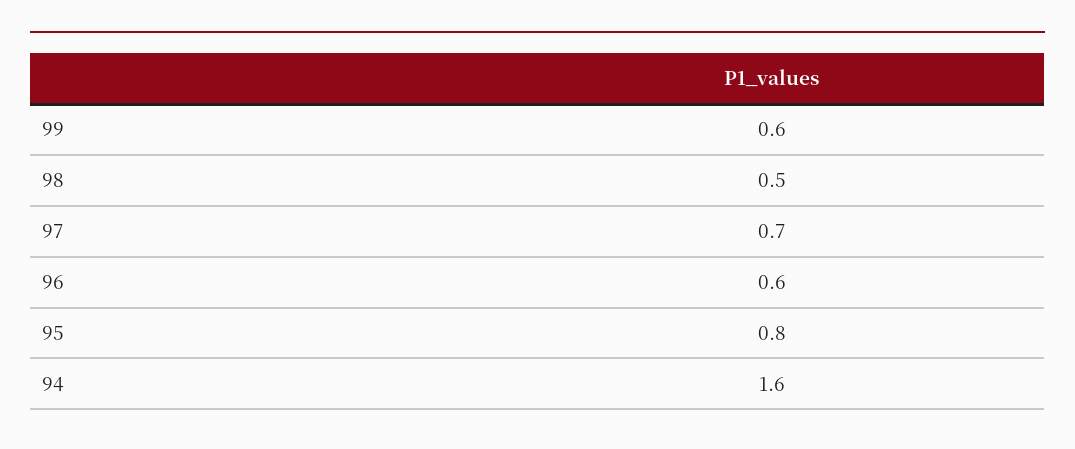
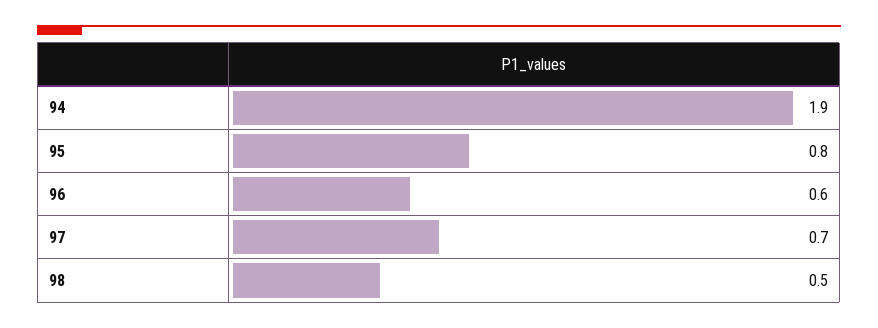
99: 0.6 -> none
94: 1.6 -> 1.9

